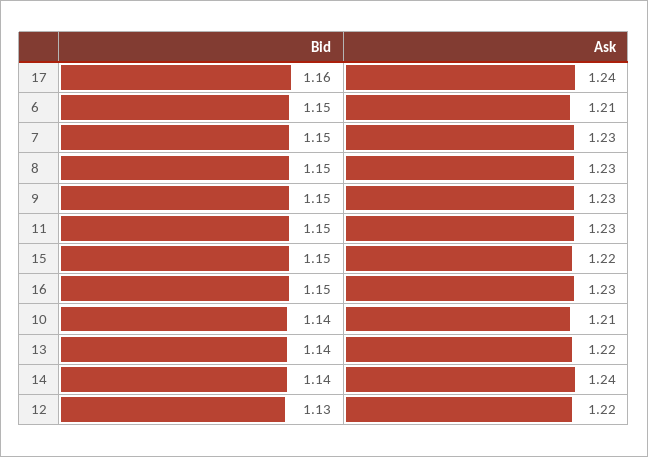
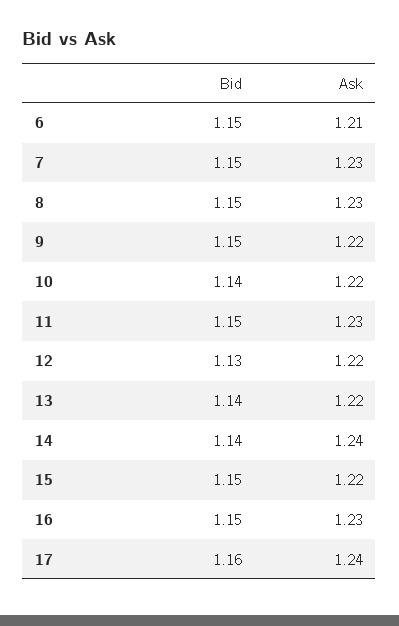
Ask, 9: 1.23 -> 1.22
Ask, 10: 1.21 -> 1.22

